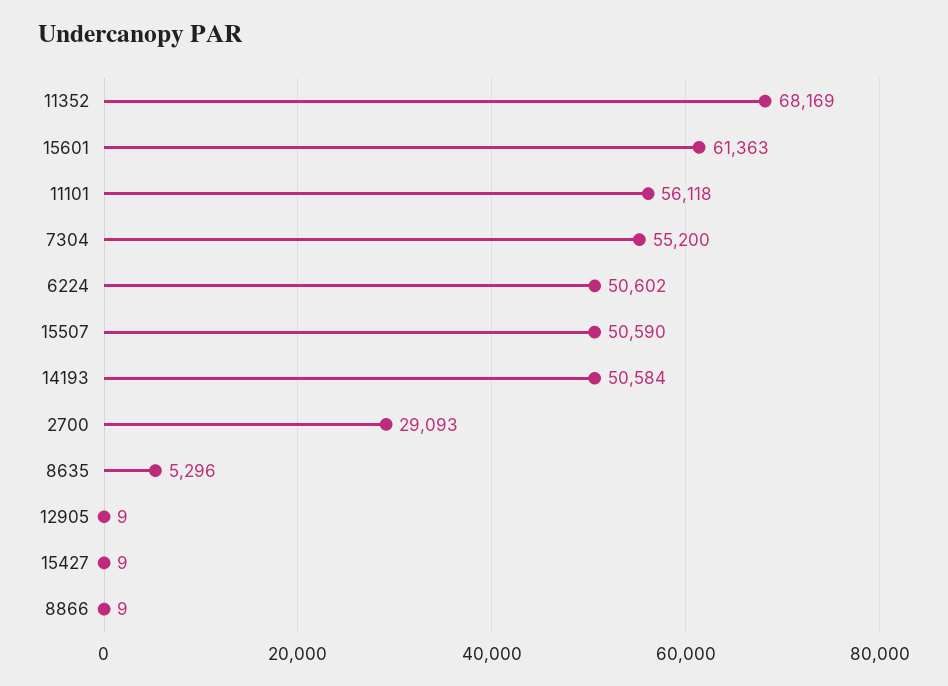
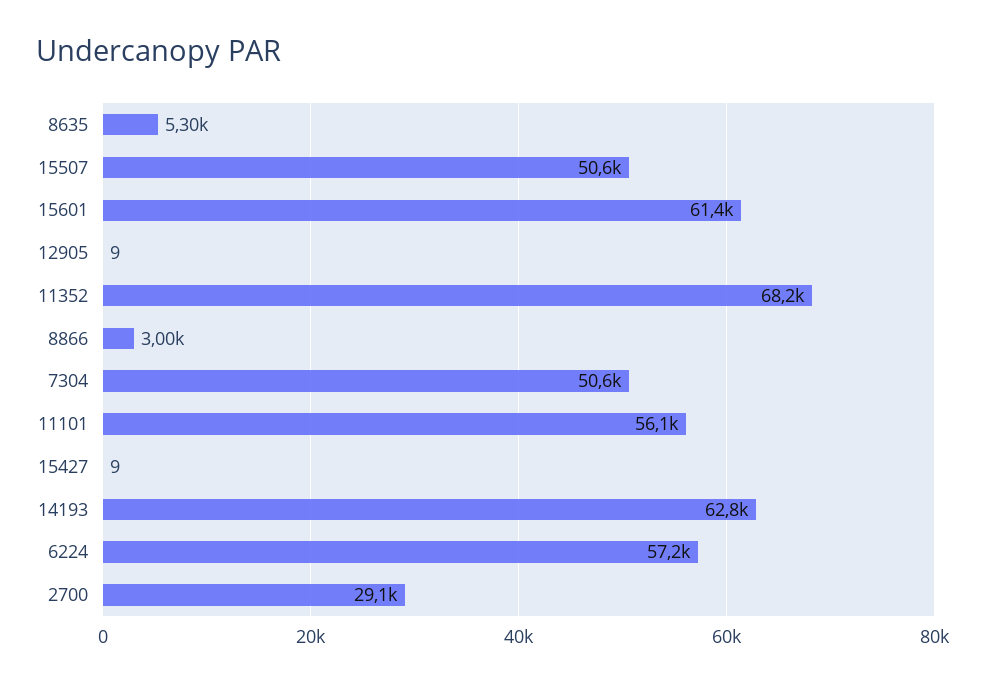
7304: 55200 -> 50600
6224: 50602 -> 57200
14193: 50584 -> 62800
8866: 9 -> 3000

